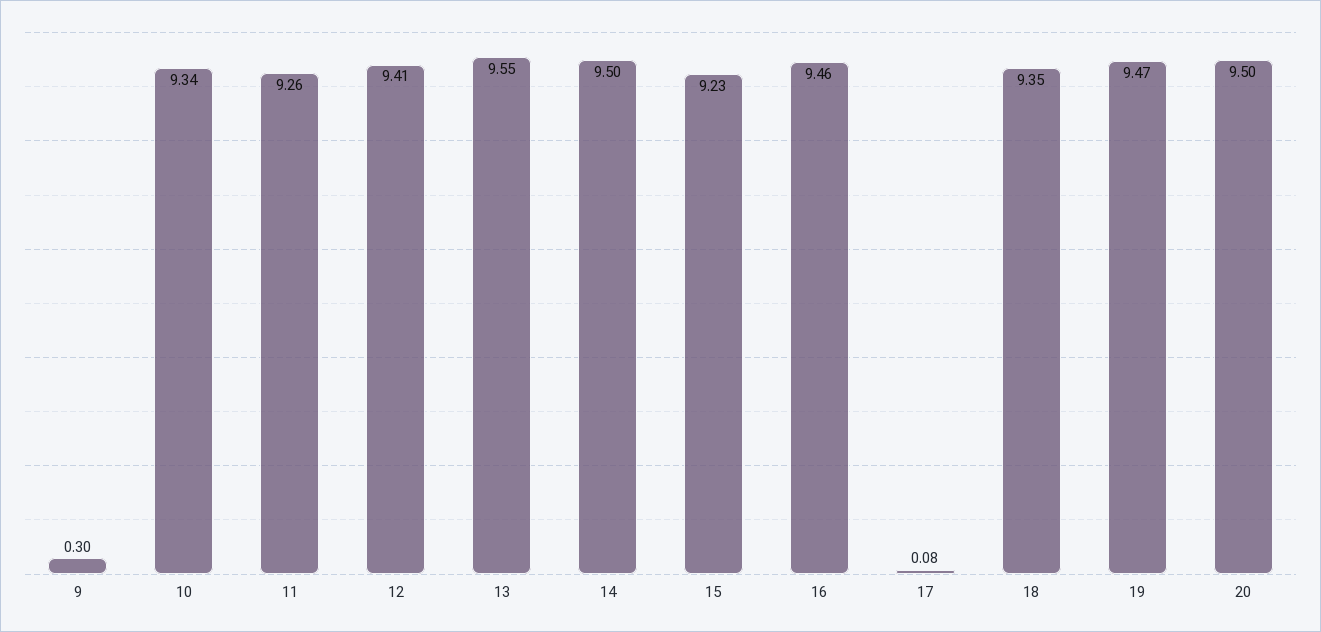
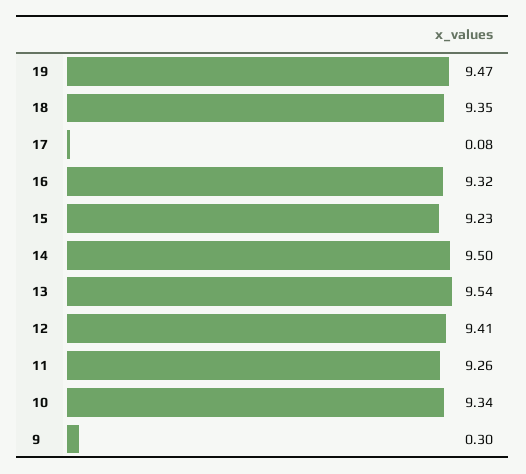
13: 9.55 -> 9.54
16: 9.46 -> 9.32
20: 9.5 -> none

